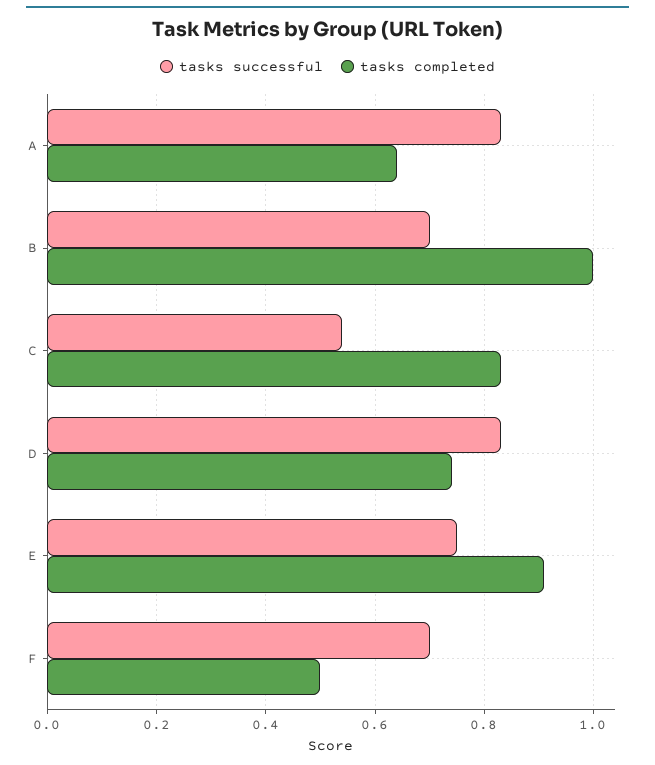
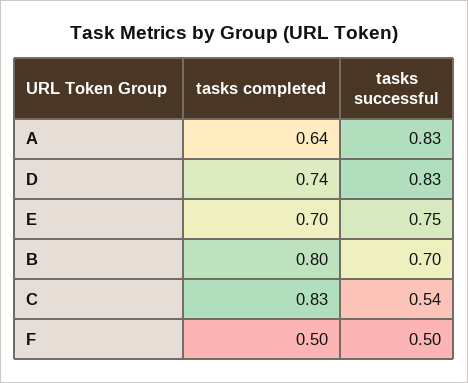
tasks completed, B: 1 -> 0.8
tasks completed, E: 0.9 -> 0.7
tasks successful, F: 0.7 -> 0.5

